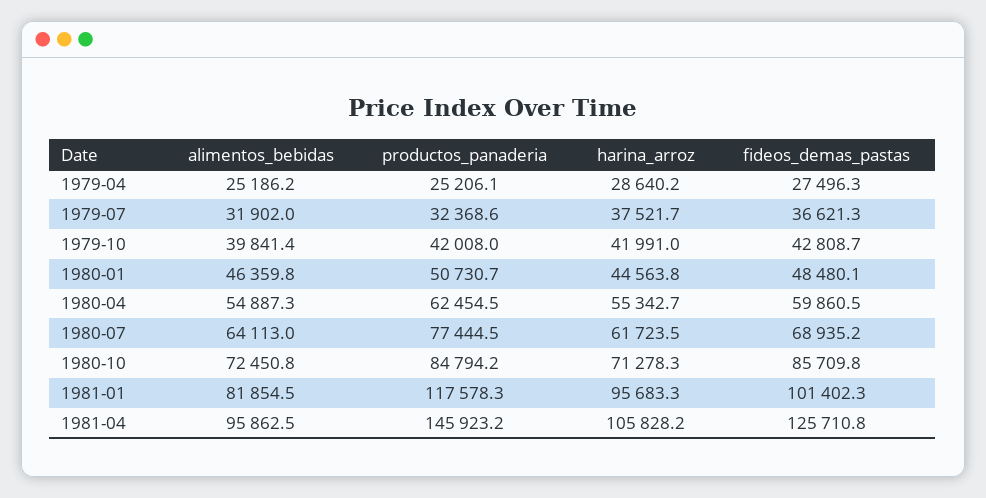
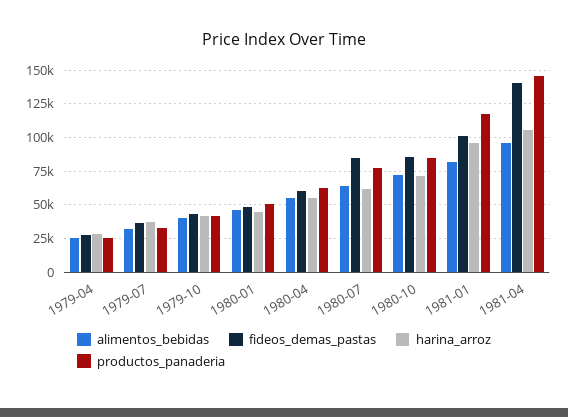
fideos_demas_pastas, 1980-07: 68935.2 -> 85000
fideos_demas_pastas, 1981-04: 125710.8 -> 140000

